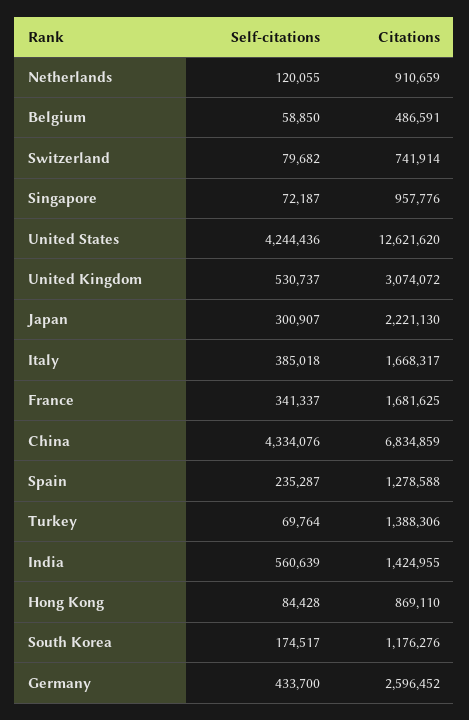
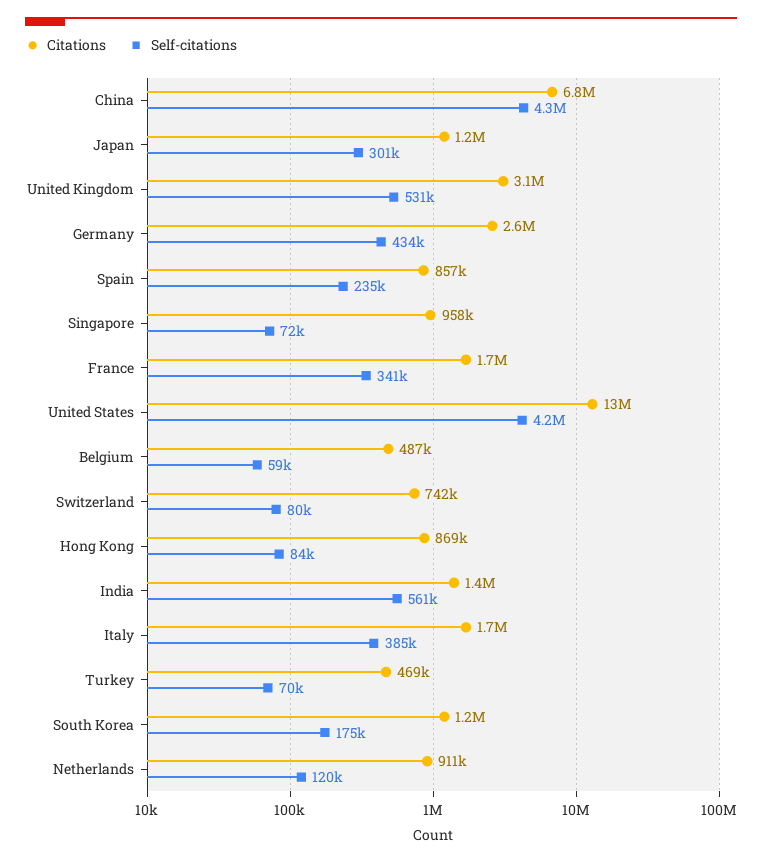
Citations, Japan: 2221130 -> 1200000
Citations, Spain: 1278588 -> 857000
Citations, Turkey: 1388306 -> 469000

